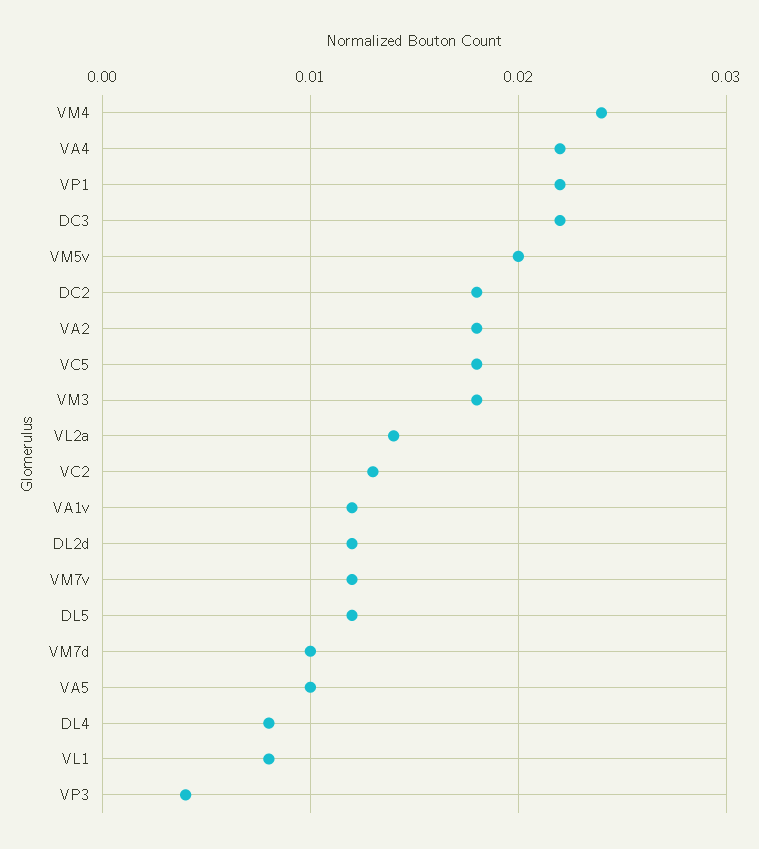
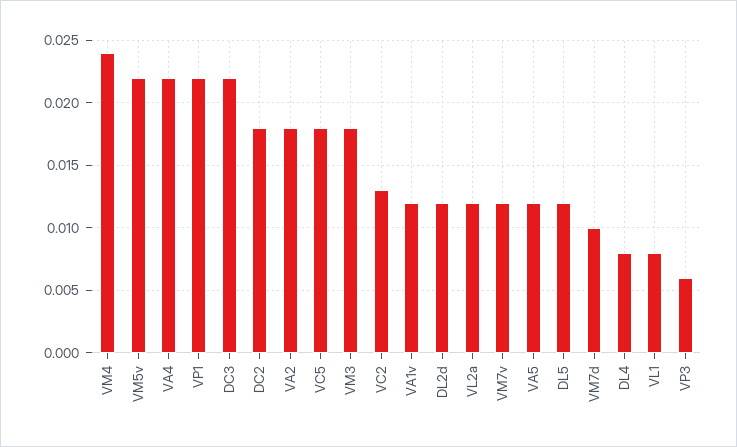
VM5v: 0.02 -> 0.022
VL2a: 0.014 -> 0.012
VA5: 0.01 -> 0.012
VP3: 0.004 -> 0.006

